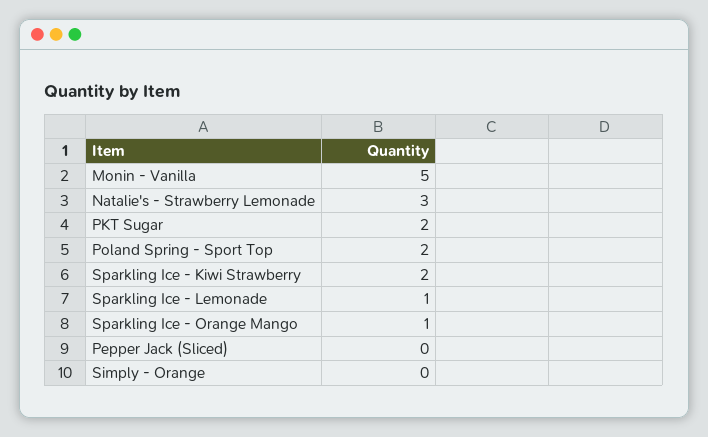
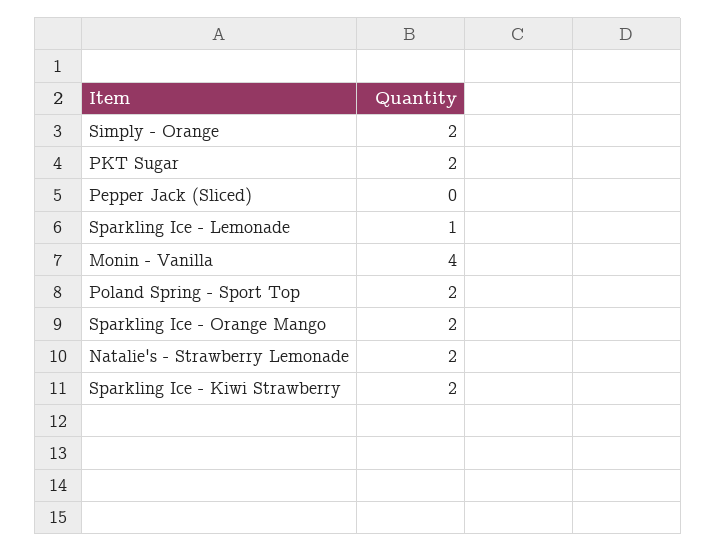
Monin - Vanilla: 5 -> 4
Natalie's - Strawberry Lemonade: 3 -> 2
Sparkling Ice - Orange Mango: 1 -> 2
Simply - Orange: 0 -> 2

